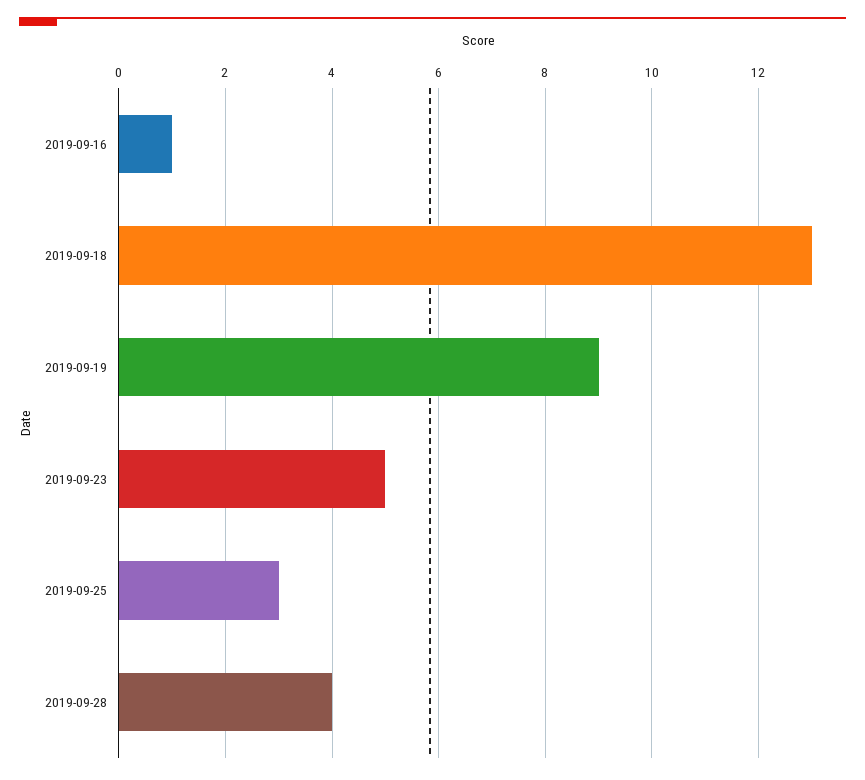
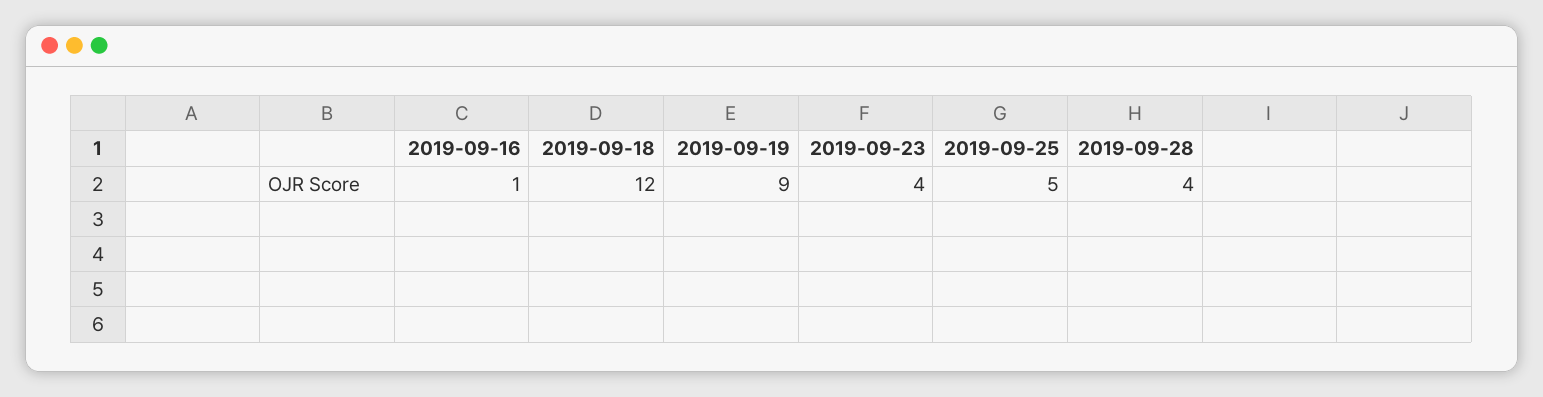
2019-09-18: 13 -> 12
2019-09-23: 5 -> 4
2019-09-25: 3 -> 5

